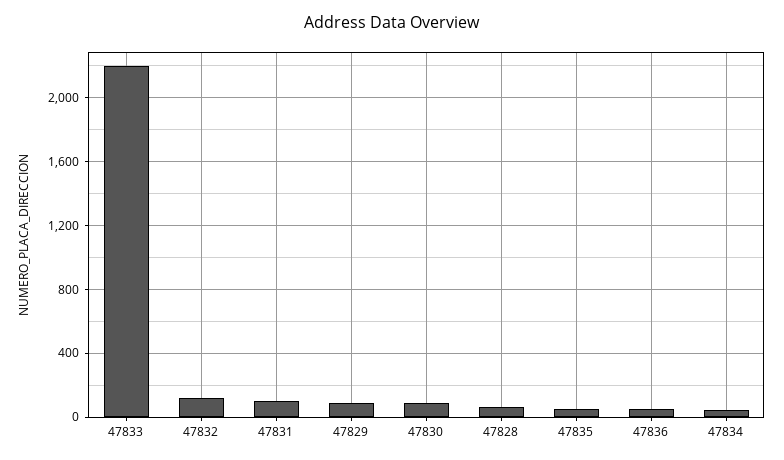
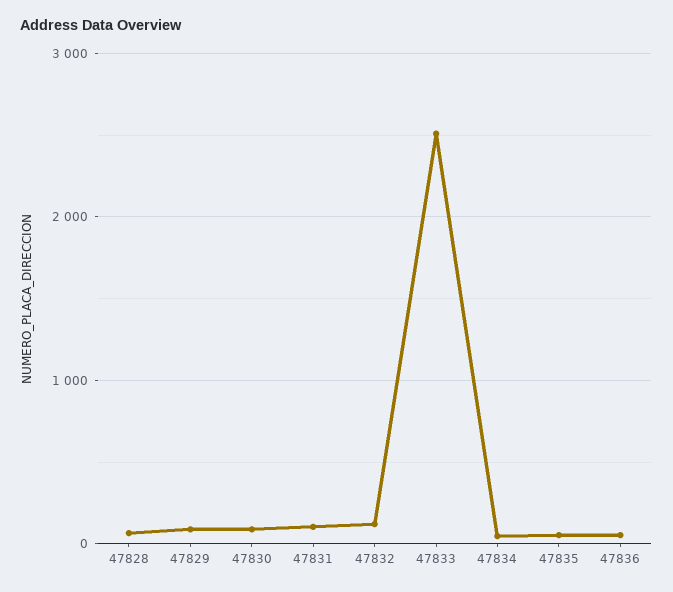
47833: 2200 -> 2500

